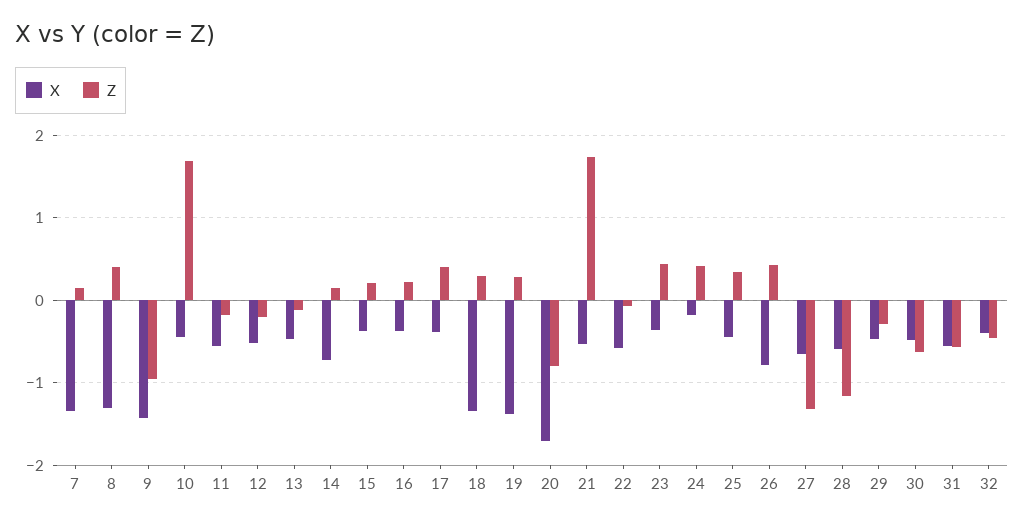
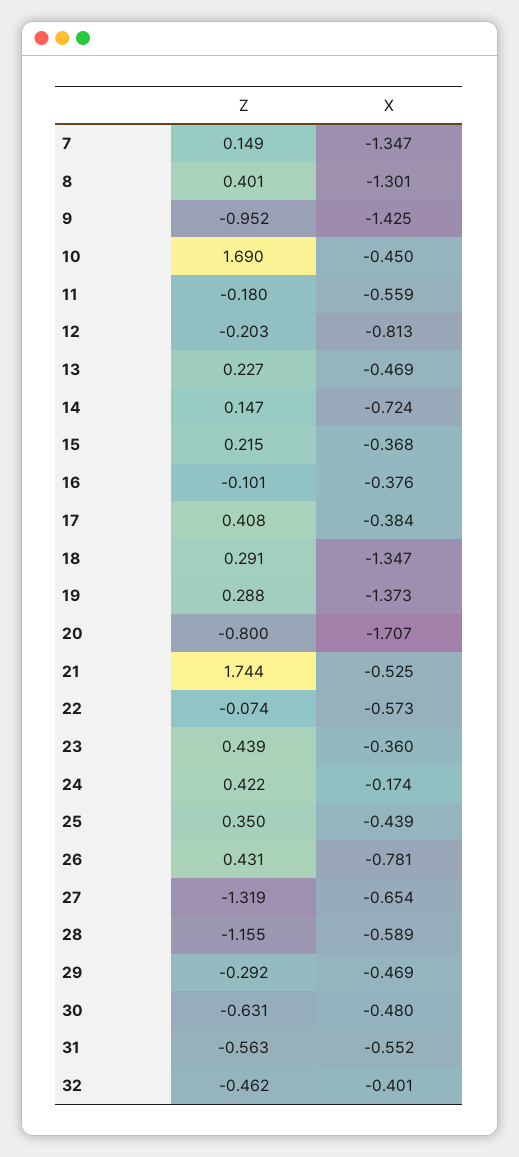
X, 12: -0.5 -> -0.813
Z, 13: -0.1 -> 0.227
Z, 16: 0.2 -> -0.101

